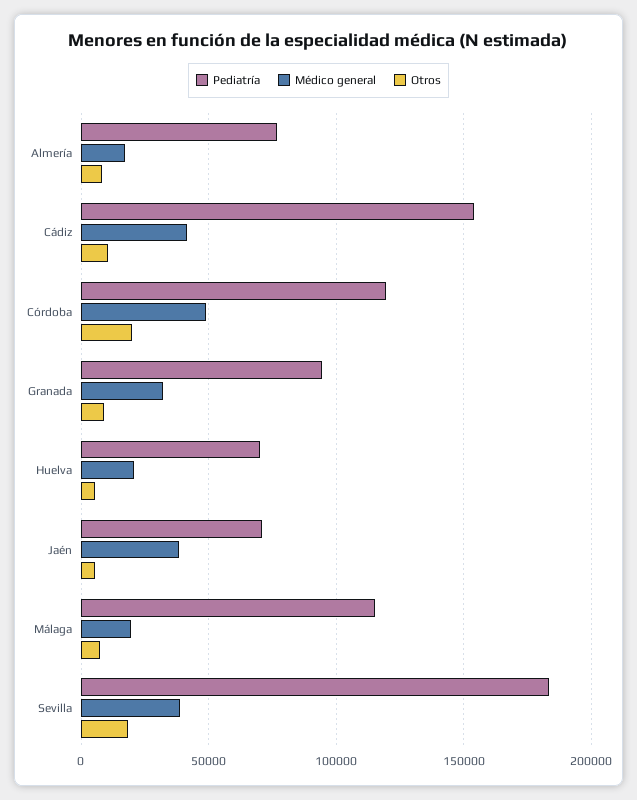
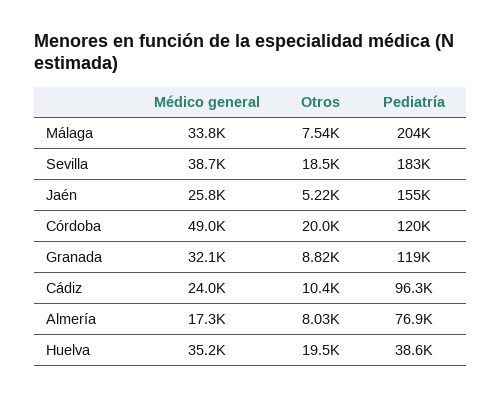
Pediatría, Cádiz: 155000 -> 96300
Médico general, Cádiz: 40000 -> 24000
Pediatría, Granada: 95000 -> 119000
Pediatría, Huelva: 70000 -> 38600
Médico general, Huelva: 20000 -> 35200
Otros, Huelva: 5000 -> 19500
Pediatría, Jaén: 70000 -> 155000
Médico general, Jaén: 40000 -> 25800
Pediatría, Málaga: 115000 -> 204000
Médico general, Málaga: 20000 -> 33800

